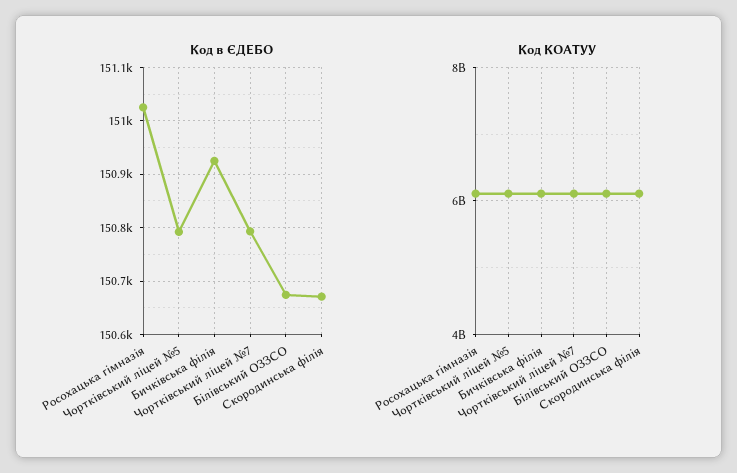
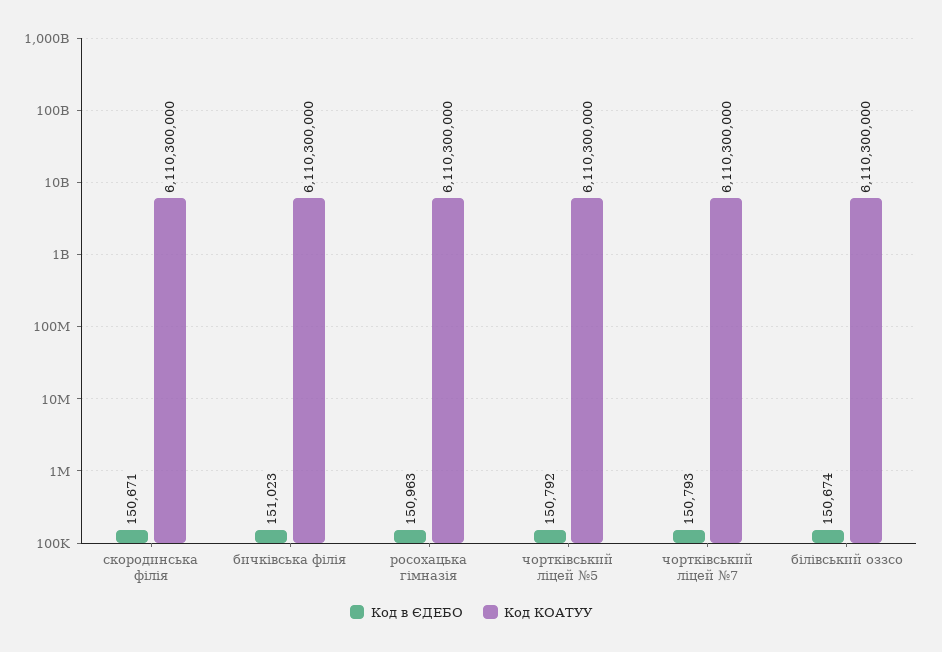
Код в ЄДЕБО, Росохацька гімназія: 151020 -> 150963
Код в ЄДЕБО, Бичківська філія: 150920 -> 151023

